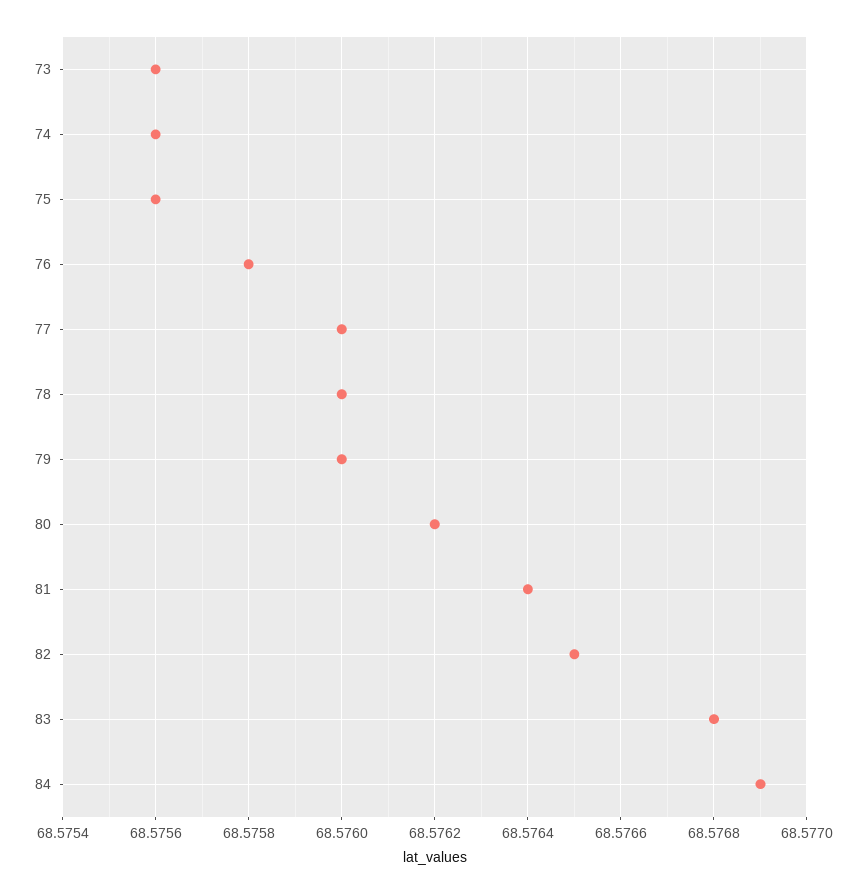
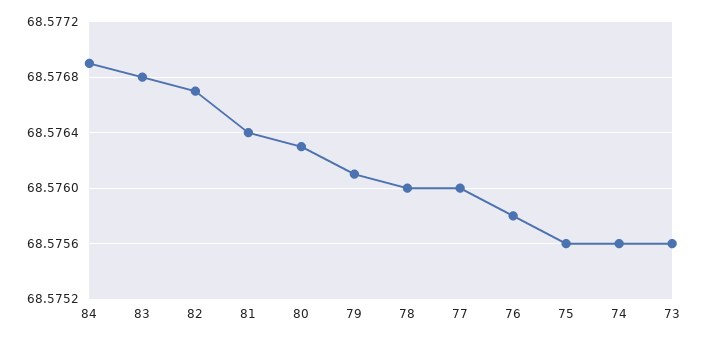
79: 68.576 -> 68.5761
80: 68.5762 -> 68.5763
82: 68.5765 -> 68.5767

